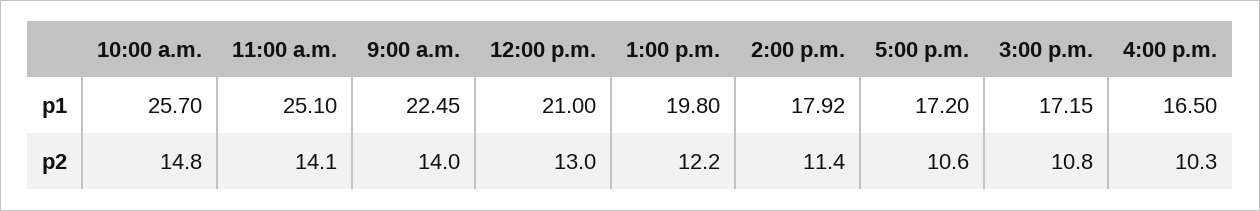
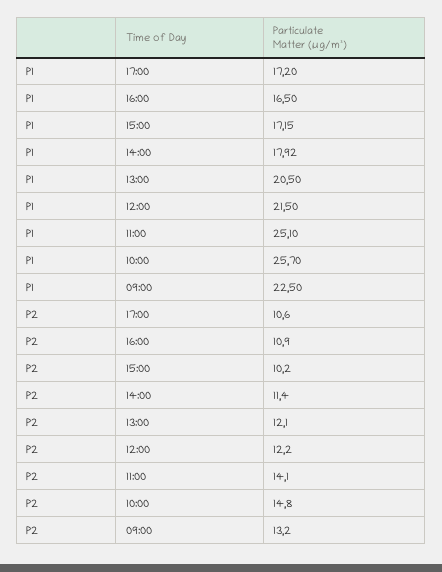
9:00 a.m., p1: 22.45 -> 22.5
12:00 p.m., p1: 21 -> 21.5
1:00 p.m., p1: 19.8 -> 20.5
9:00 a.m., p2: 14 -> 13.2
12:00 p.m., p2: 13 -> 12.2
1:00 p.m., p2: 12.2 -> 12.1
3:00 p.m., p2: 10.8 -> 10.2
4:00 p.m., p2: 10.3 -> 10.9

